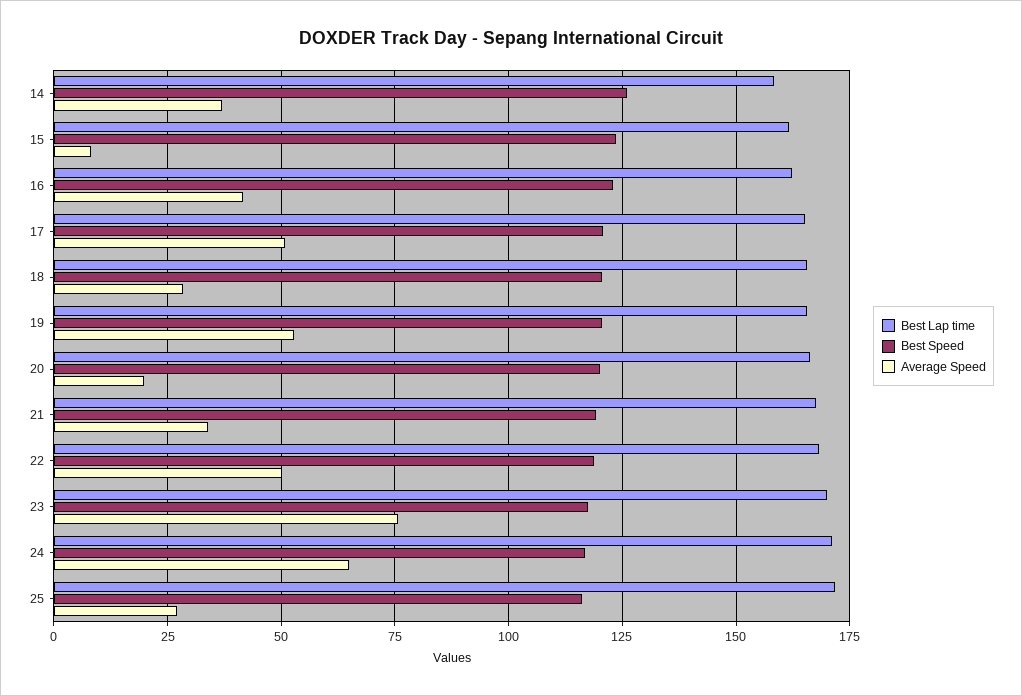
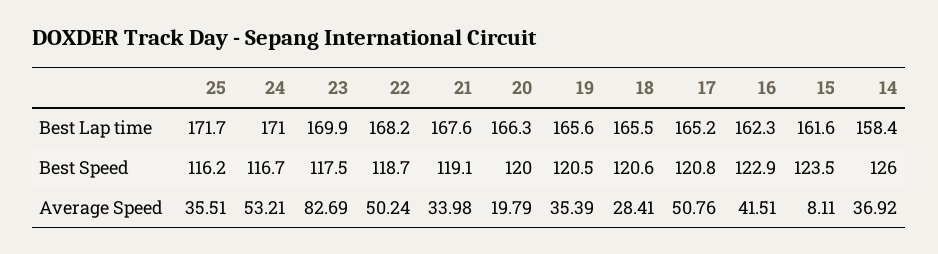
Average Speed, 19: 52.5 -> 35.39
Average Speed, 23: 75 -> 82.69
Average Speed, 24: 65 -> 53.21
Average Speed, 25: 27.5 -> 35.51

